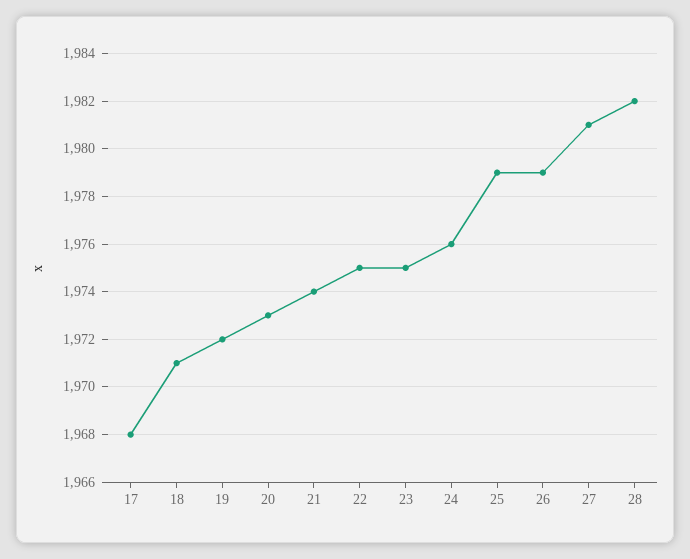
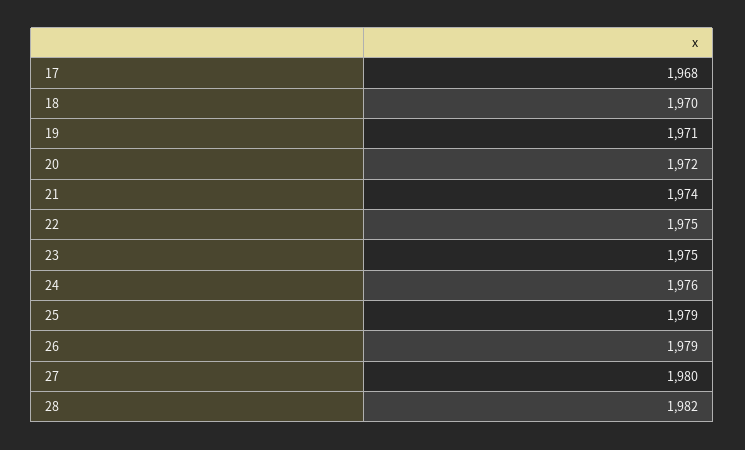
18: 1971 -> 1970
19: 1972 -> 1971
20: 1973 -> 1972
27: 1981 -> 1980

